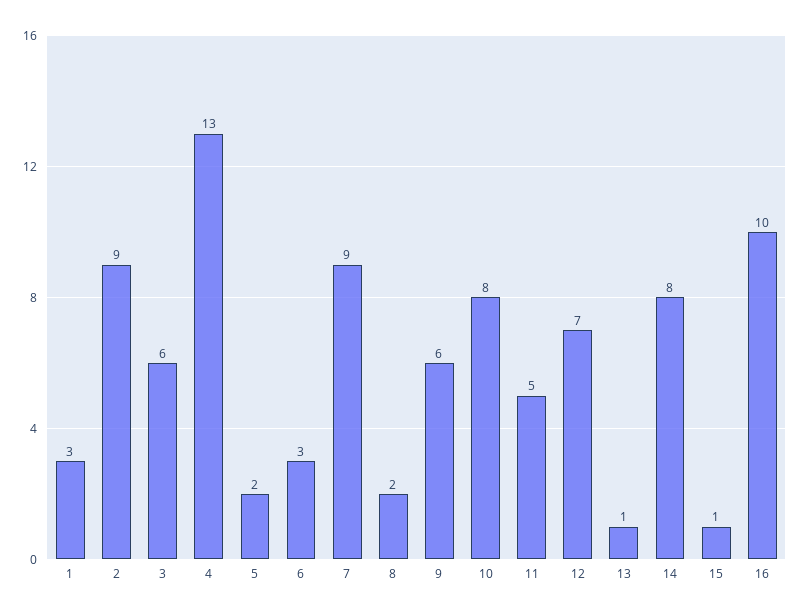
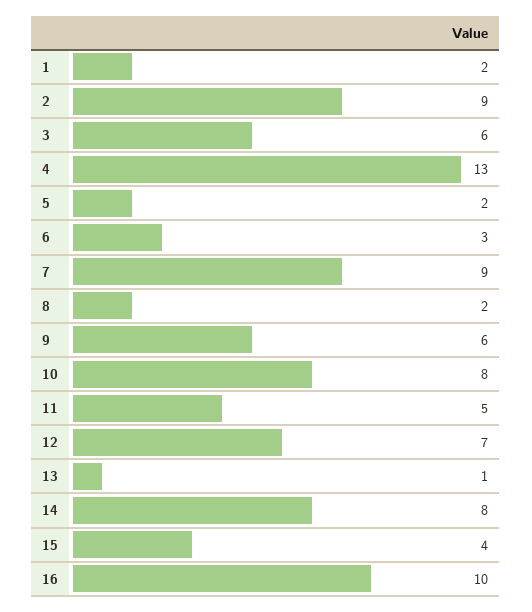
1: 3 -> 2
15: 1 -> 4

